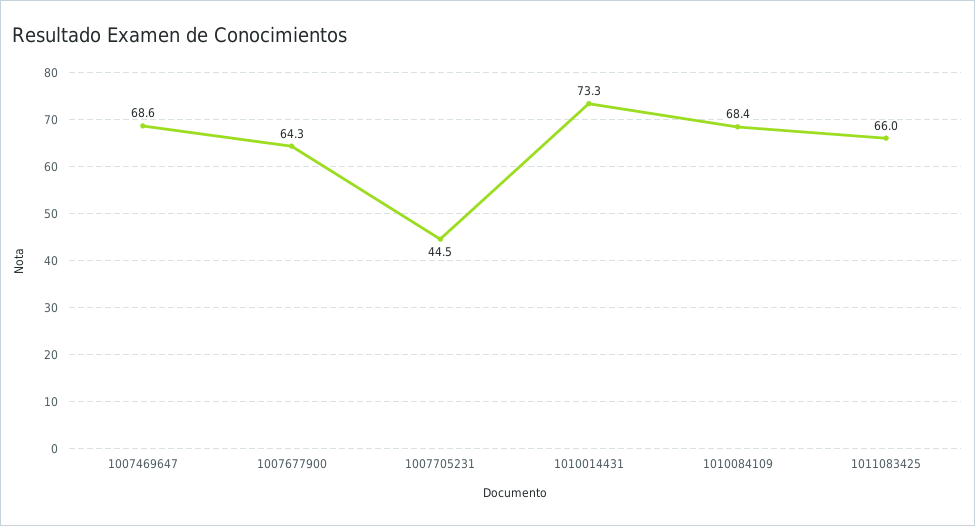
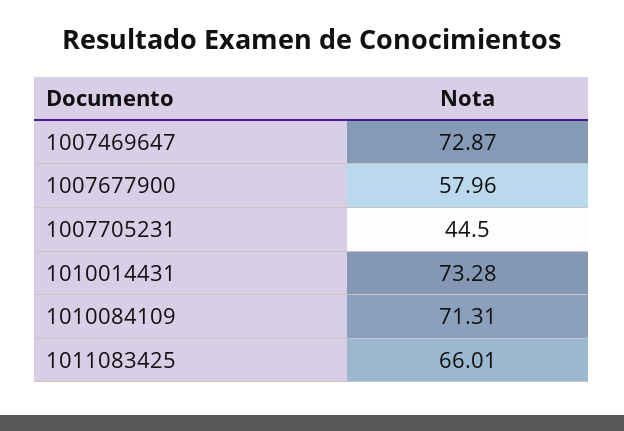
1007469647: 68.6 -> 72.87
1007677900: 64.3 -> 57.96
1010084109: 68.4 -> 71.31

